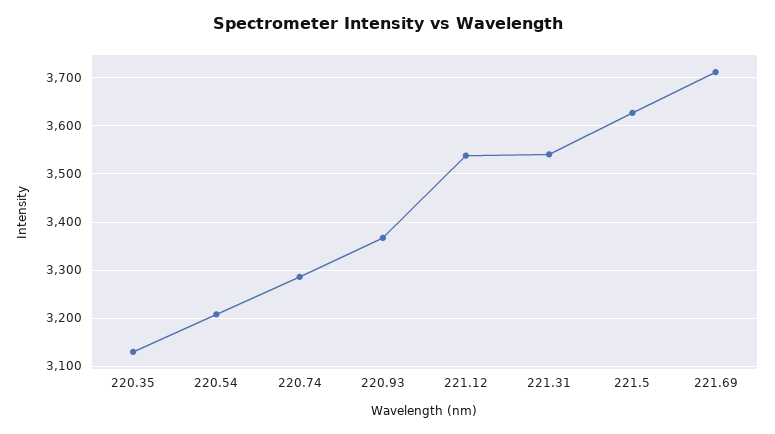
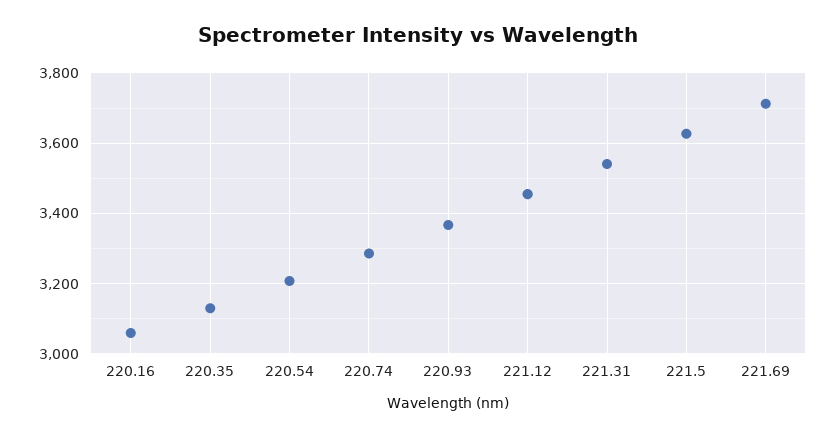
221.12: 3540 -> 3460
220.16: none -> 3060

